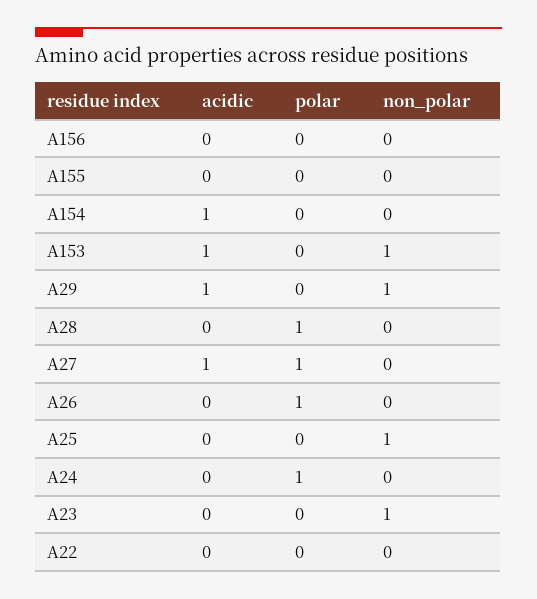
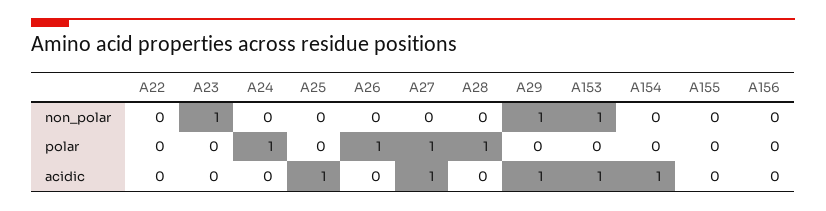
acidic, A25: 0 -> 1
non_polar, A25: 1 -> 0

